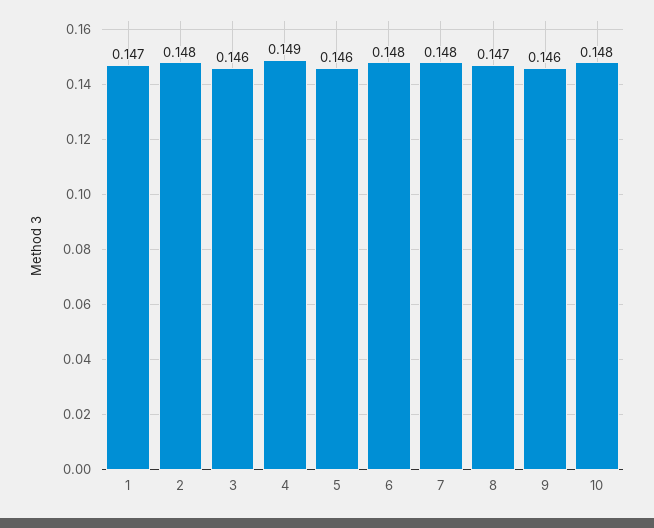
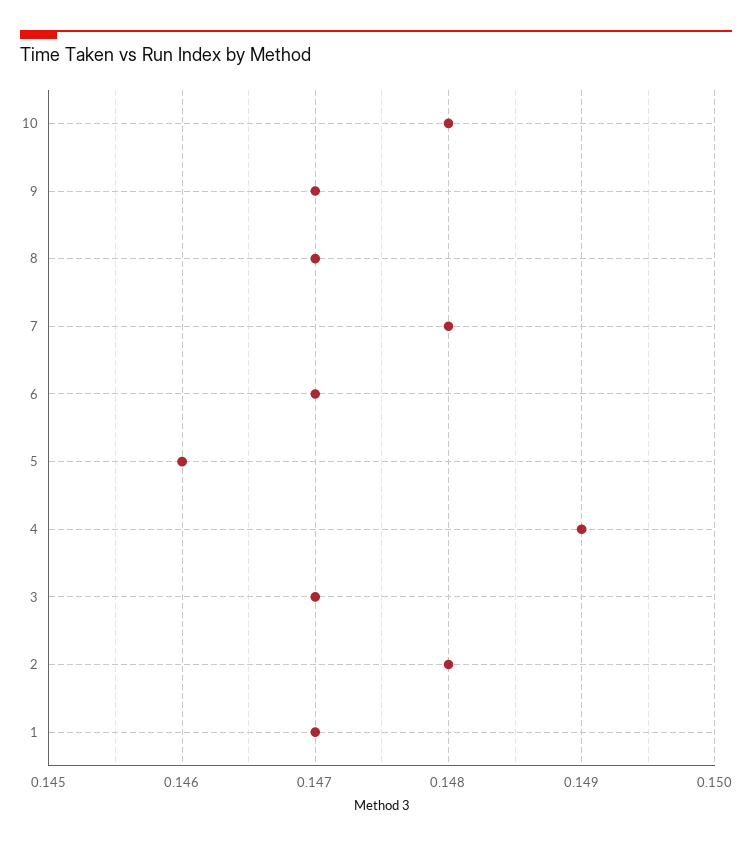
3: 0.146 -> 0.147
6: 0.148 -> 0.147
9: 0.146 -> 0.147

